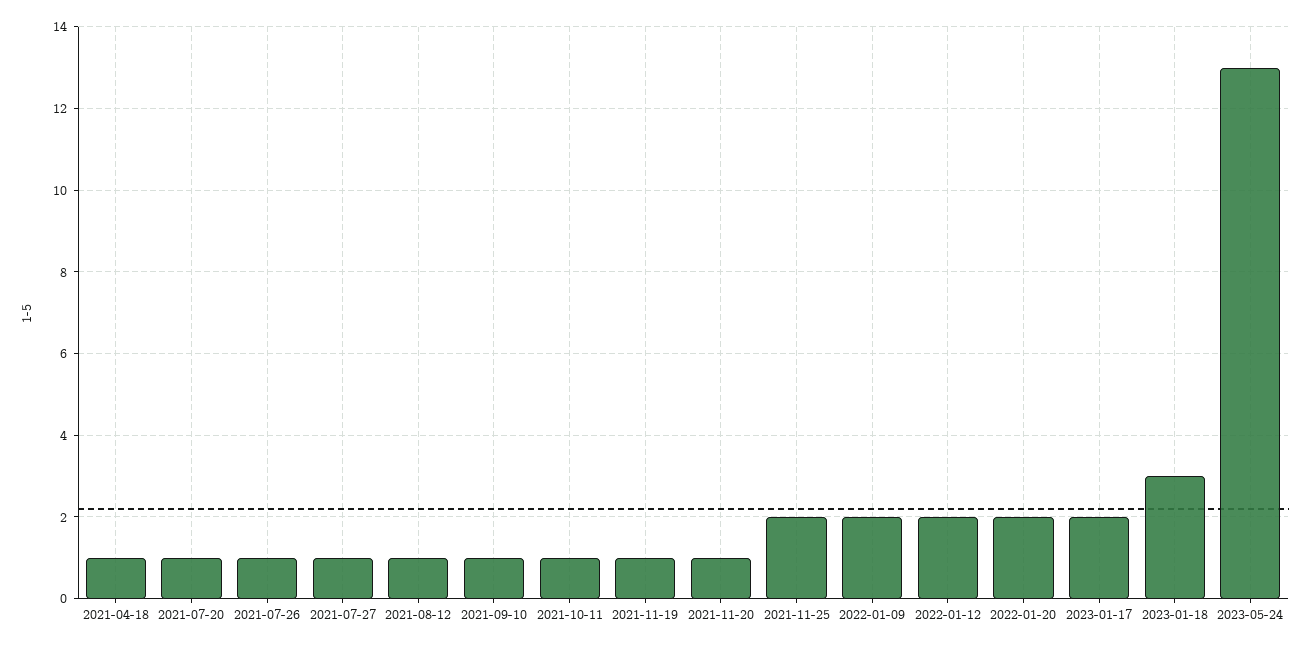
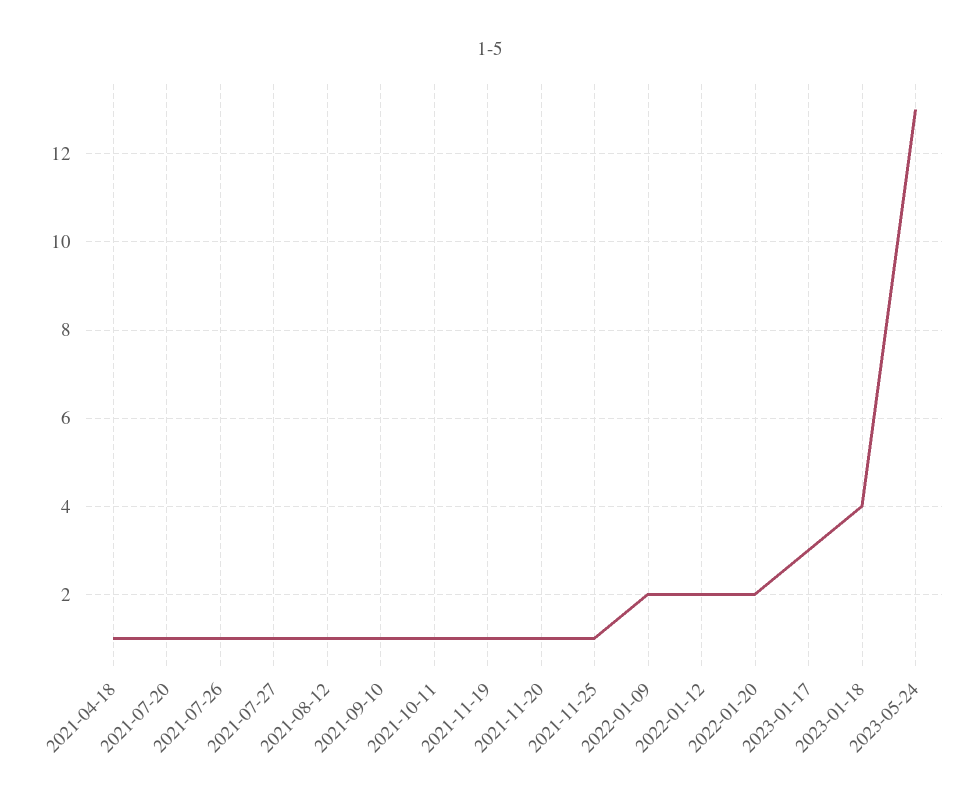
2021-11-25: 2 -> 1
2023-01-17: 2 -> 3
2023-01-18: 3 -> 4

